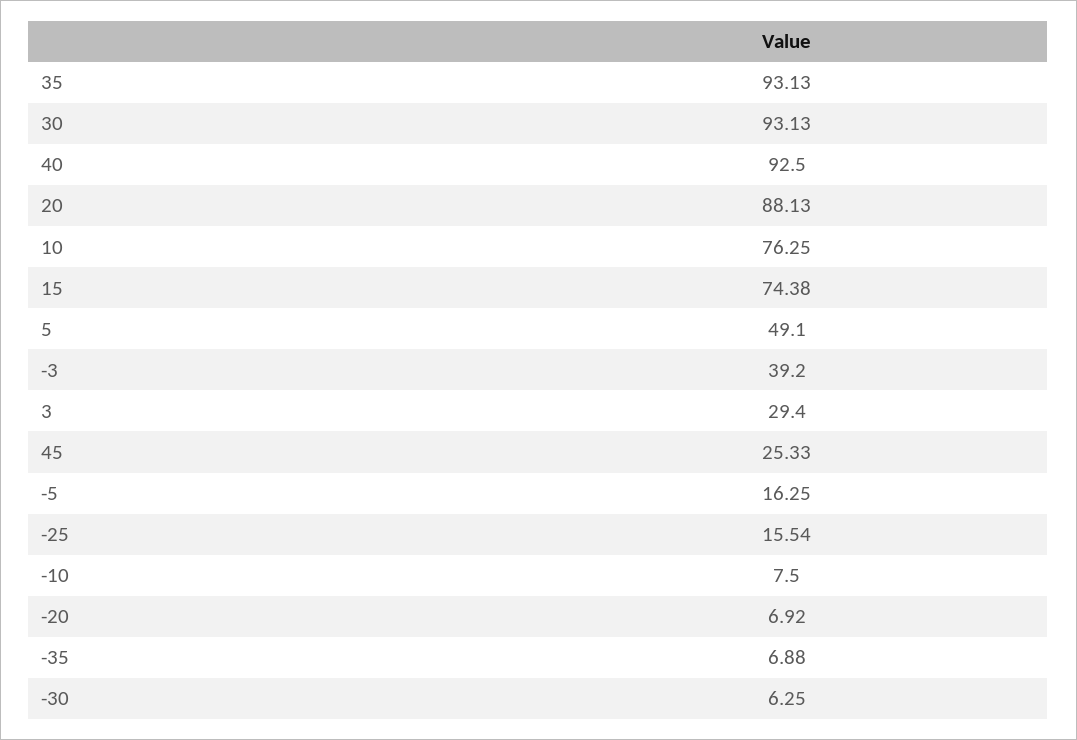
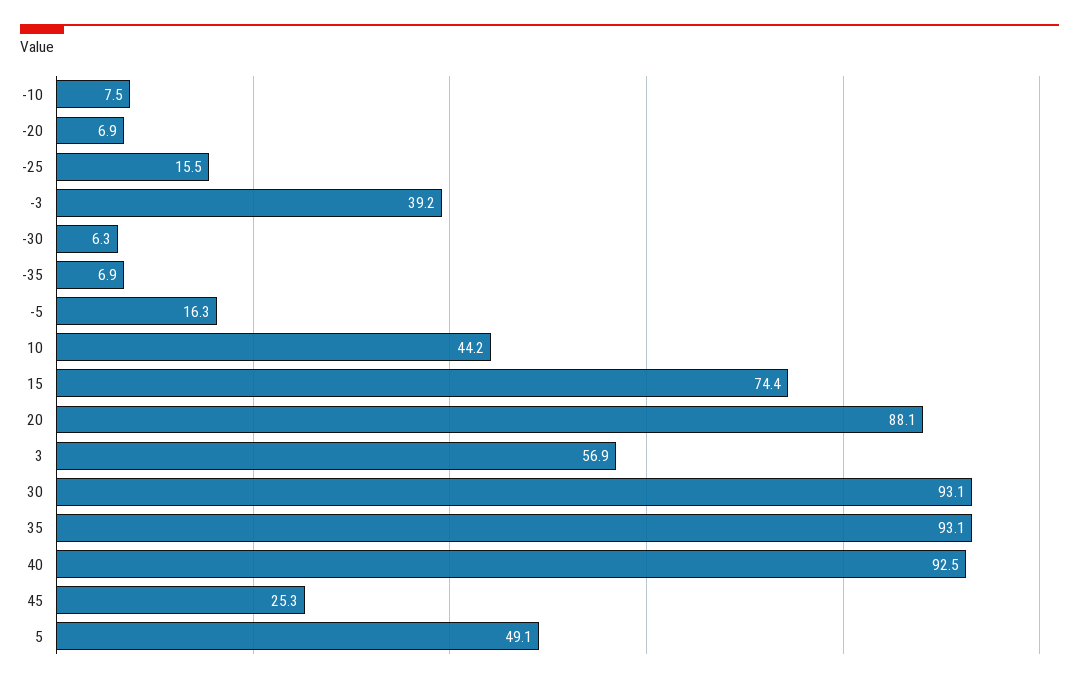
10: 76.25 -> 44.2
3: 29.4 -> 56.9

